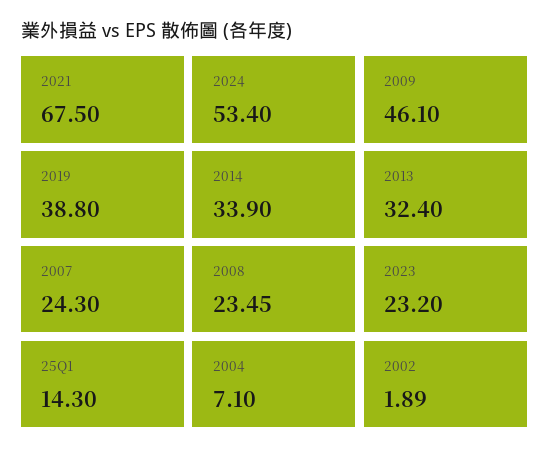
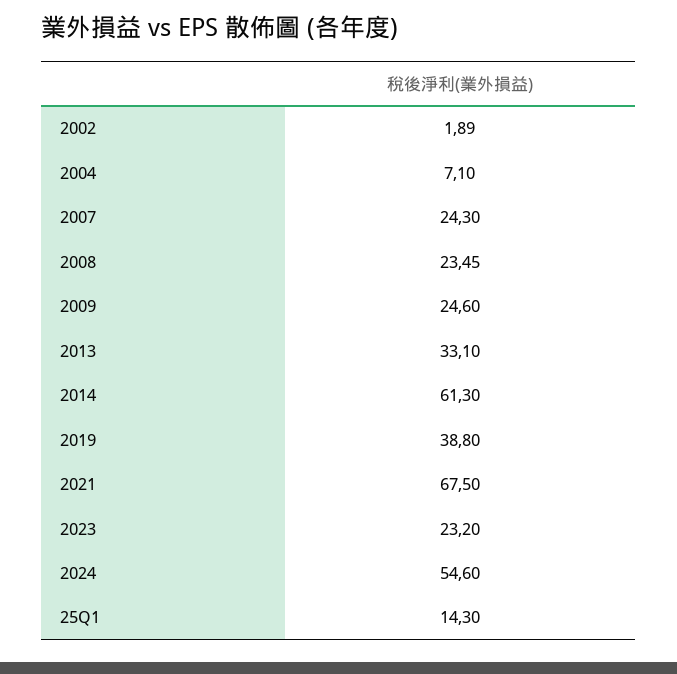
2024: 53.4 -> 54.6
2009: 46.1 -> 24.6
2014: 33.9 -> 61.3
2013: 32.4 -> 33.1

